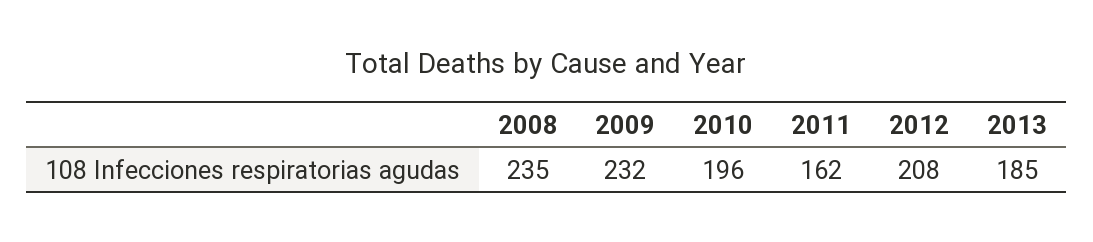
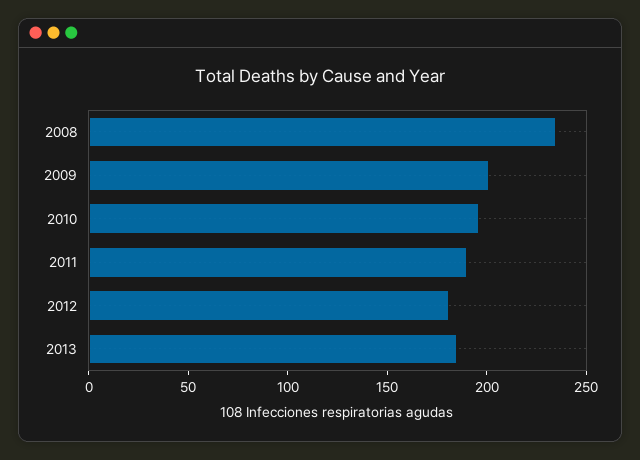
2009: 232 -> 200
2011: 162 -> 190
2012: 208 -> 180

